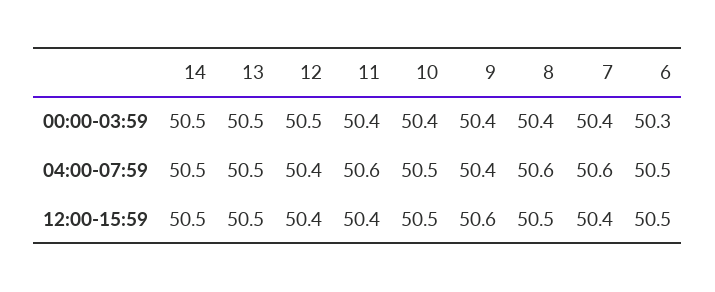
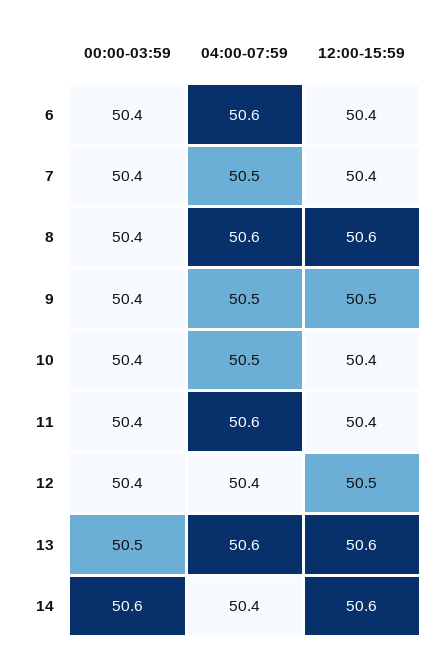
14, 00:00-03:59: 50.5 -> 50.6
12, 00:00-03:59: 50.5 -> 50.4
6, 00:00-03:59: 50.3 -> 50.4
14, 04:00-07:59: 50.5 -> 50.4
13, 04:00-07:59: 50.5 -> 50.6
9, 04:00-07:59: 50.4 -> 50.5
7, 04:00-07:59: 50.6 -> 50.5
6, 04:00-07:59: 50.5 -> 50.6
14, 12:00-15:59: 50.5 -> 50.6
13, 12:00-15:59: 50.5 -> 50.6
12, 12:00-15:59: 50.4 -> 50.5
10, 12:00-15:59: 50.5 -> 50.4
9, 12:00-15:59: 50.6 -> 50.5
8, 12:00-15:59: 50.5 -> 50.6
6, 12:00-15:59: 50.5 -> 50.4

